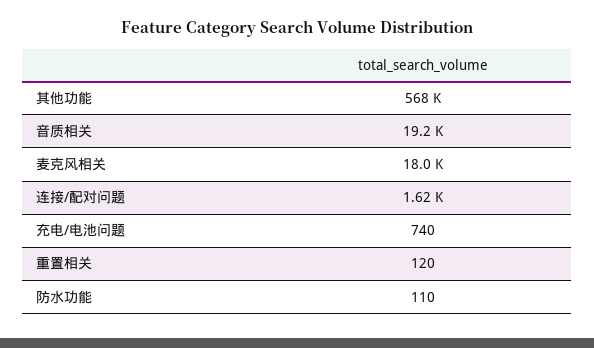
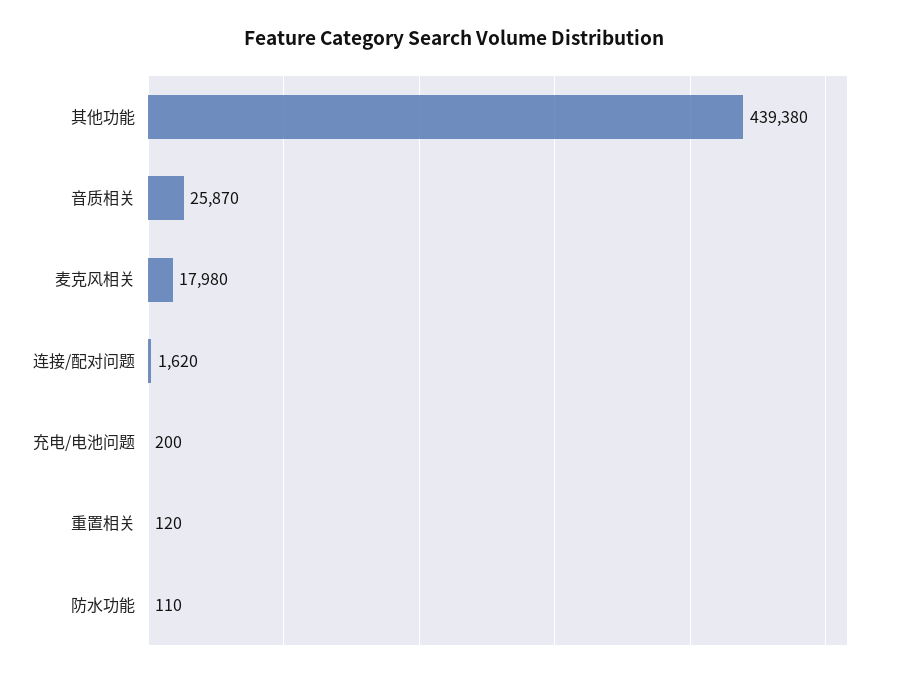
其他功能: 568000 -> 439380
音质相关: 19200 -> 25870
充电/电池问题: 740 -> 200

